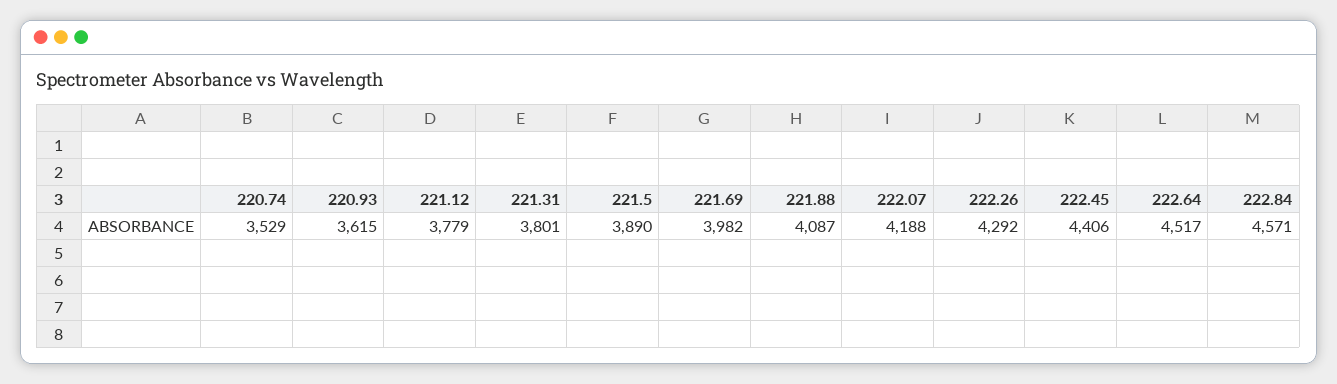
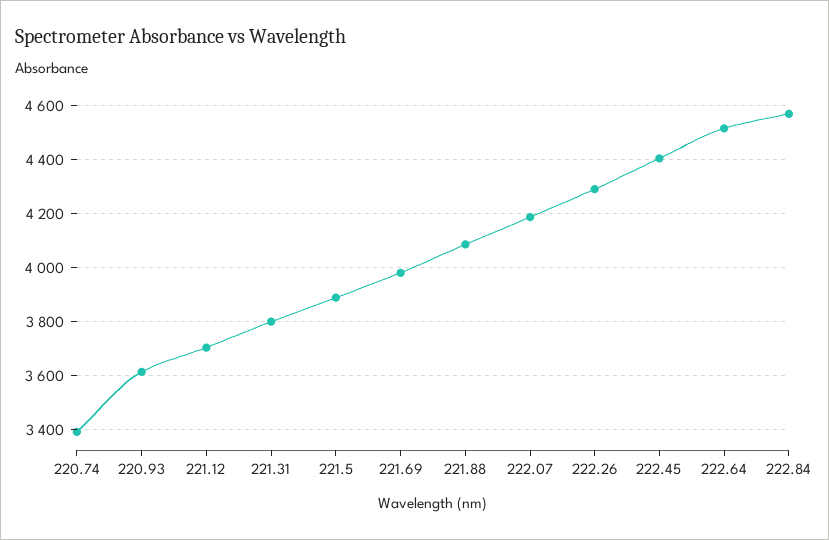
220.74: 3529 -> 3400
221.12: 3779 -> 3700

